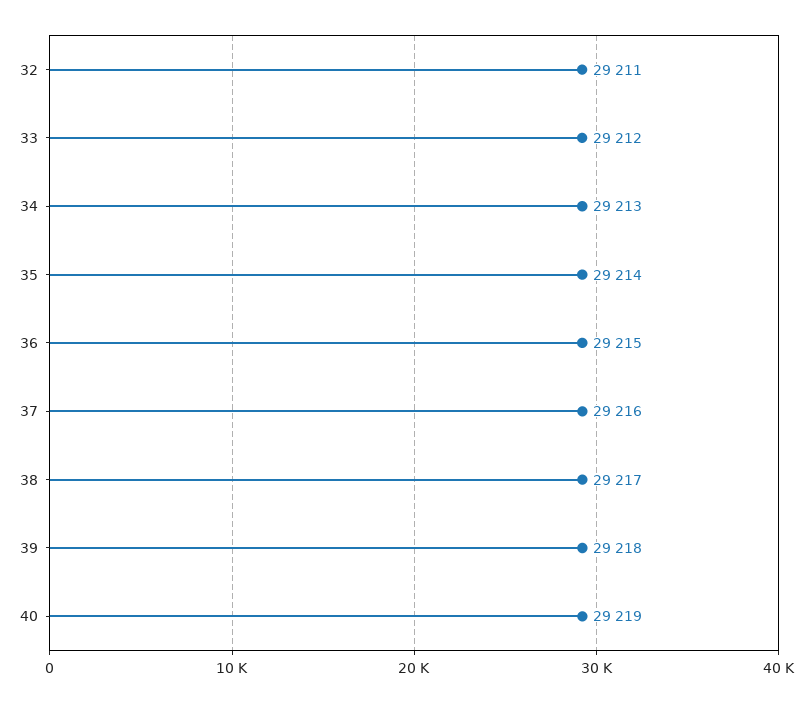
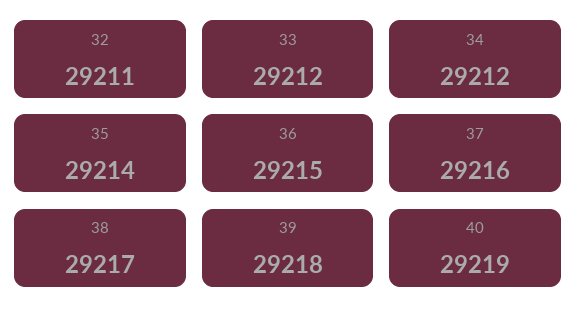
34: 29213 -> 29212

